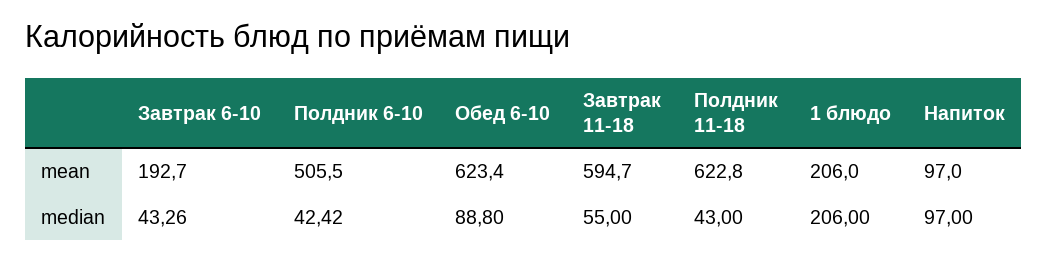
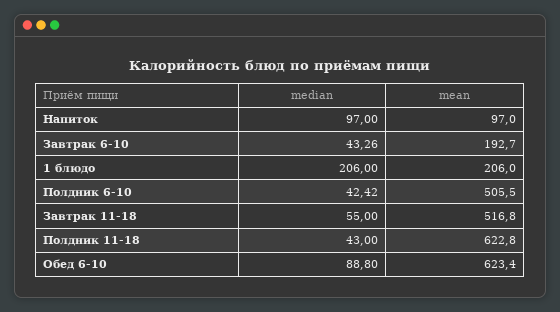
Завтрак 11-18, mean: 594.7 -> 516.8

